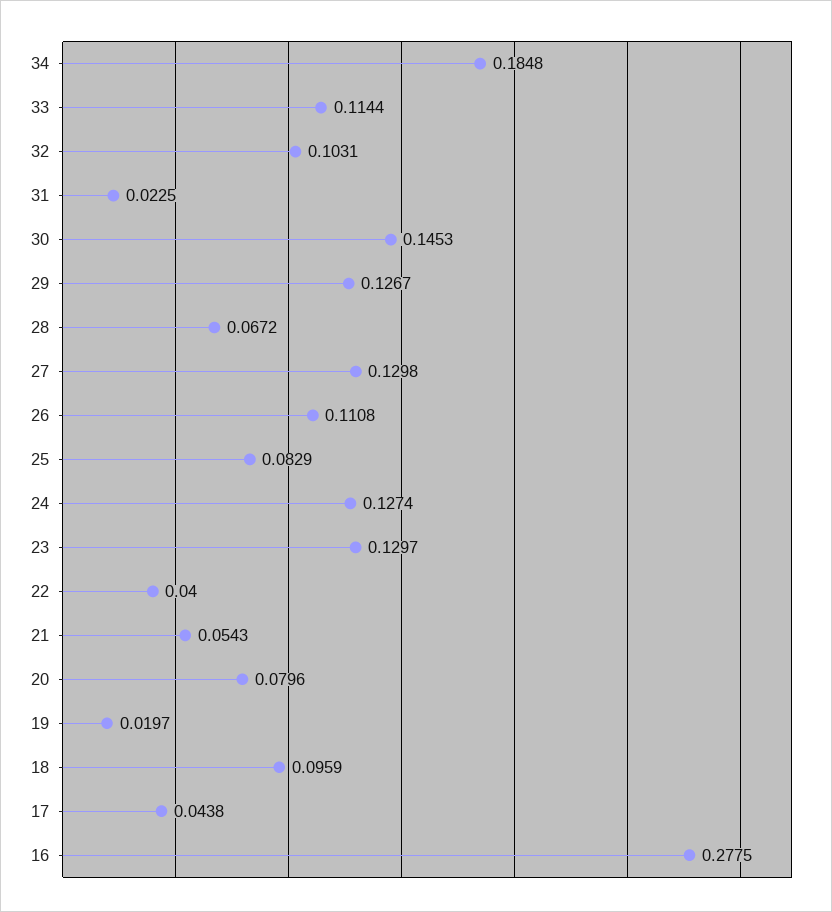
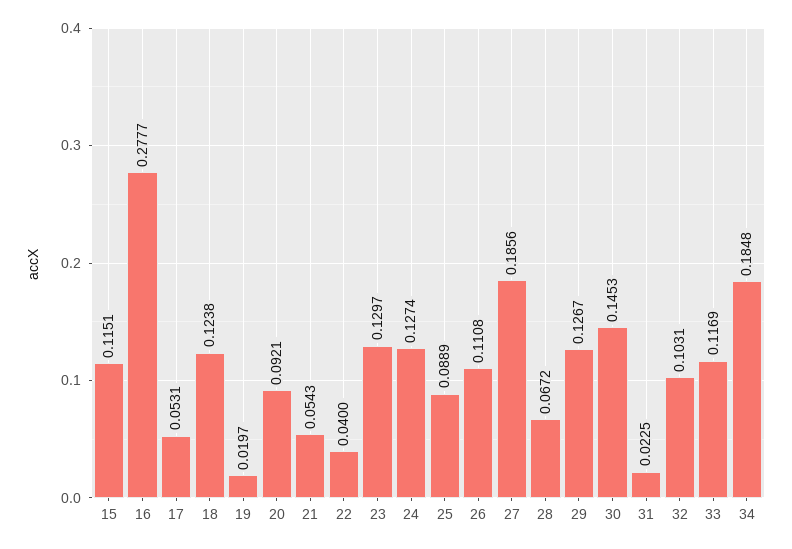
33: 0.1144 -> 0.1169
27: 0.1298 -> 0.1856
25: 0.0829 -> 0.0889
20: 0.0796 -> 0.0921
18: 0.0959 -> 0.1238
17: 0.0438 -> 0.0531
16: 0.2775 -> 0.2777
15: none -> 0.1151

